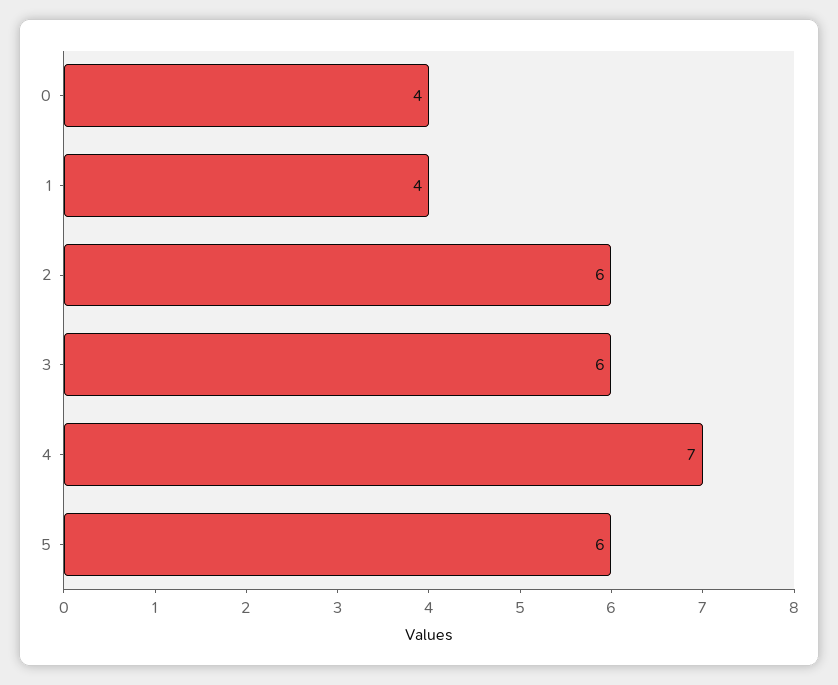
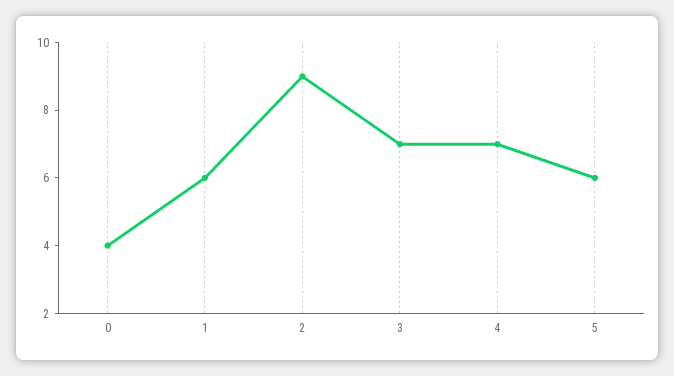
1: 4 -> 6
2: 6 -> 9
3: 6 -> 7

